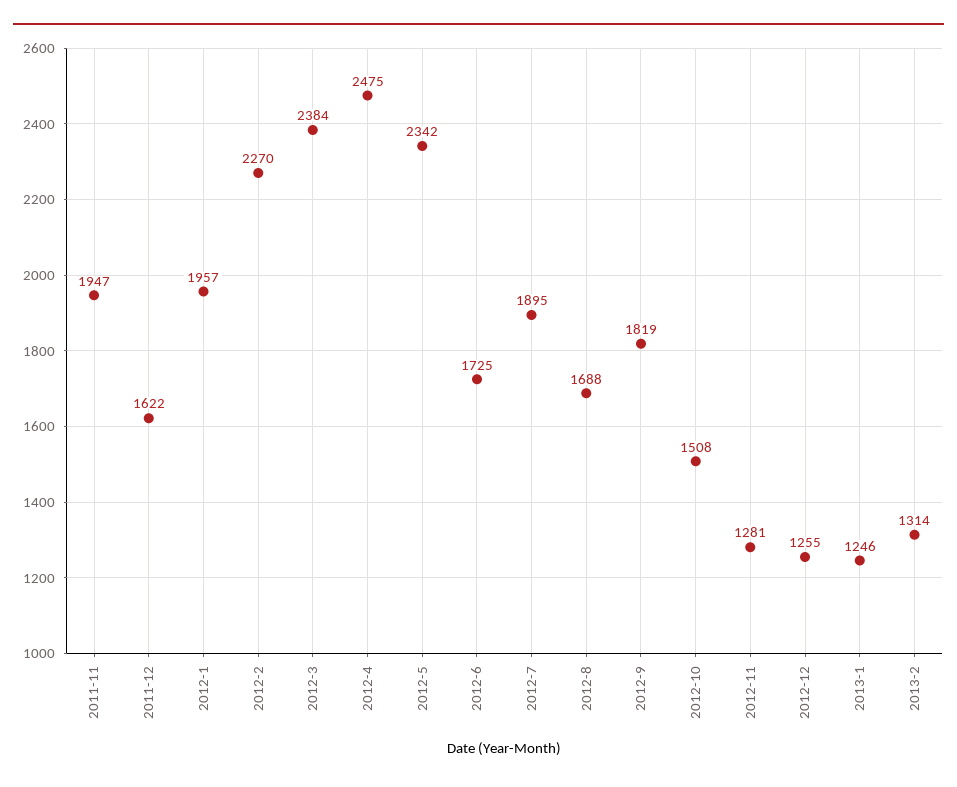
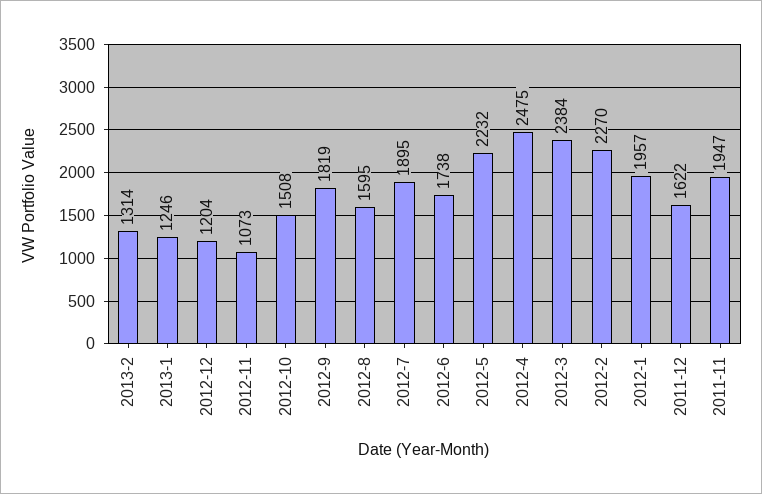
2012-5: 2342 -> 2232
2012-6: 1725 -> 1738
2012-8: 1688 -> 1595
2012-11: 1281 -> 1073
2012-12: 1255 -> 1204

